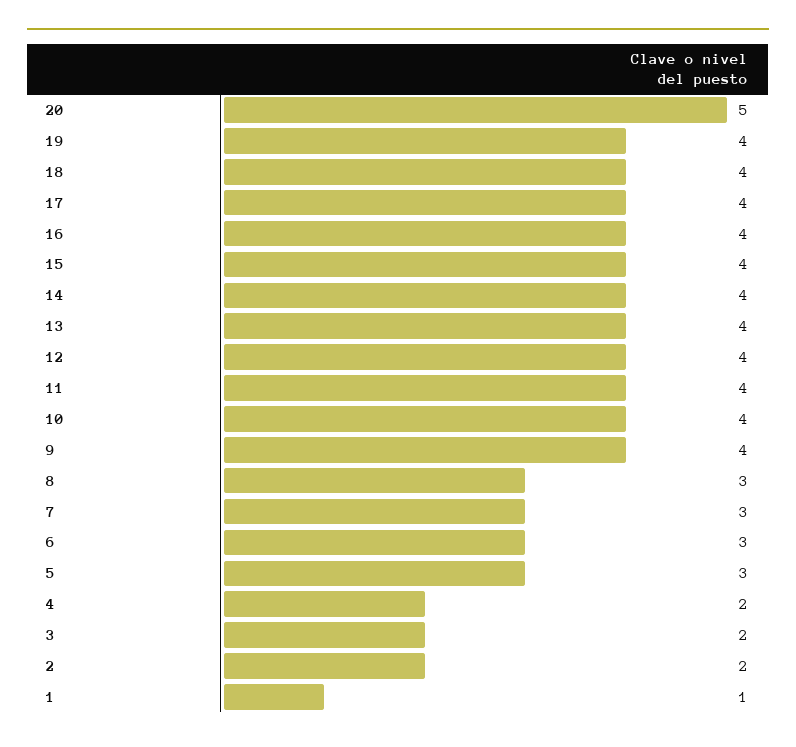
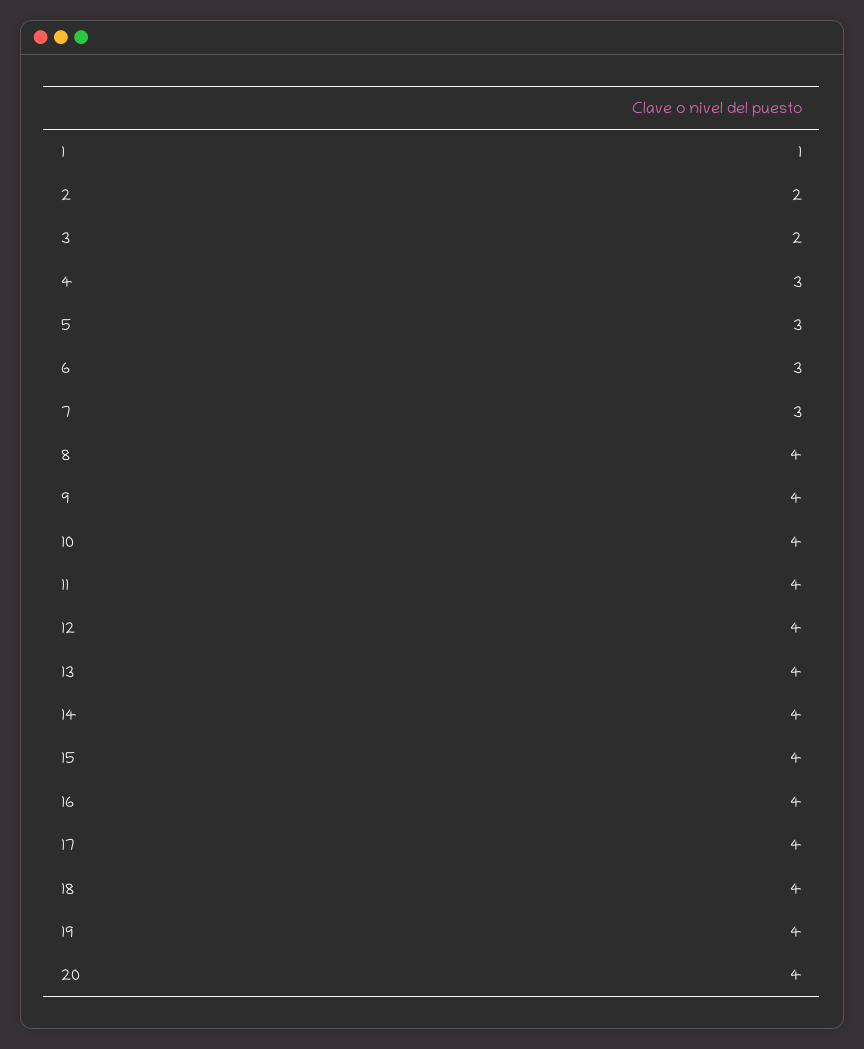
20: 5 -> 4
8: 3 -> 4
4: 2 -> 3

